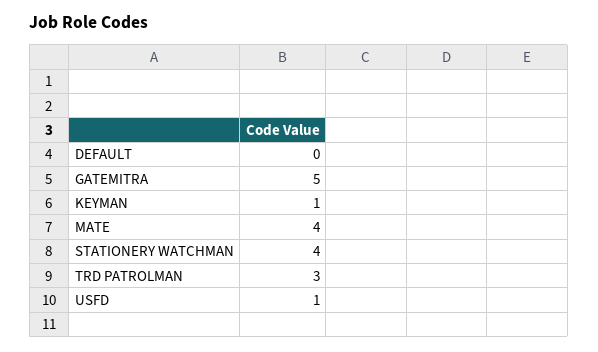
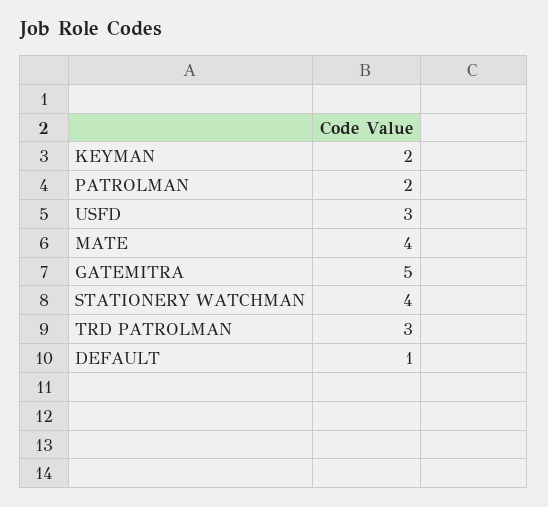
DEFAULT: 0 -> 1
KEYMAN: 1 -> 2
USFD: 1 -> 3
PATROLMAN: none -> 2

